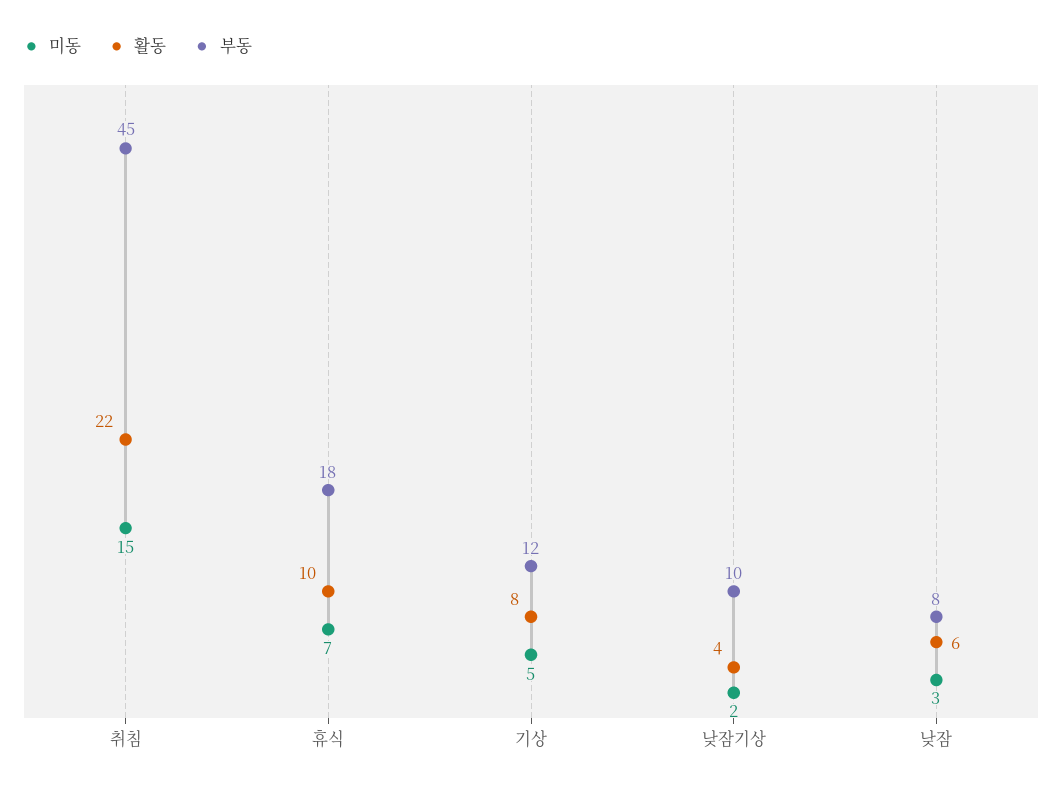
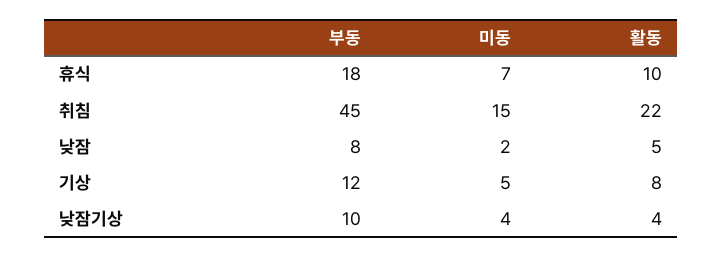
미동, 낮잠기상: 2 -> 4
미동, 낮잠: 3 -> 2
활동, 낮잠: 6 -> 5

